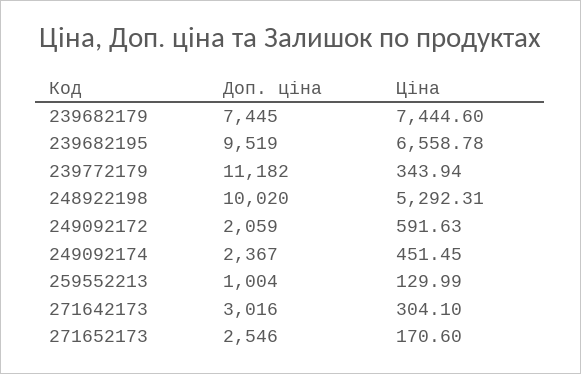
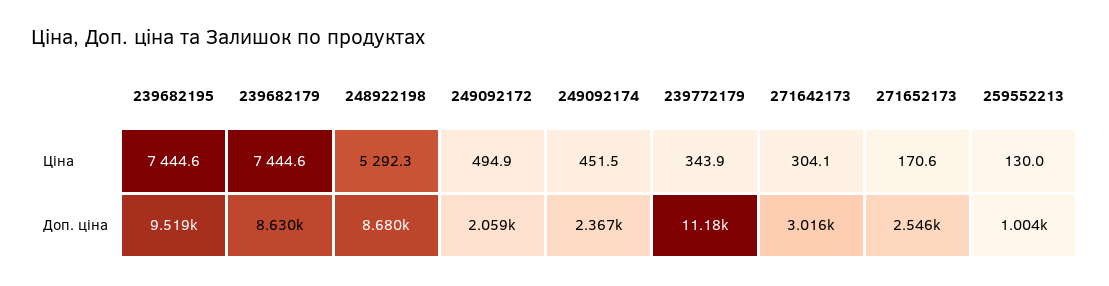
Доп. ціна, 239682179: 7445 -> 8630
Ціна, 239682195: 6558.78 -> 7444.6
Доп. ціна, 248922198: 10020 -> 8680
Ціна, 249092172: 591.63 -> 494.9

